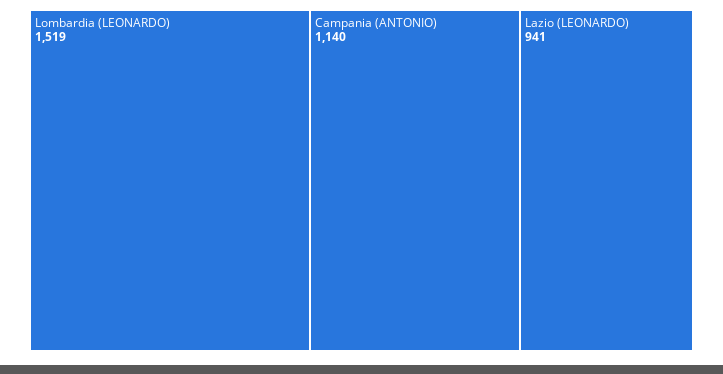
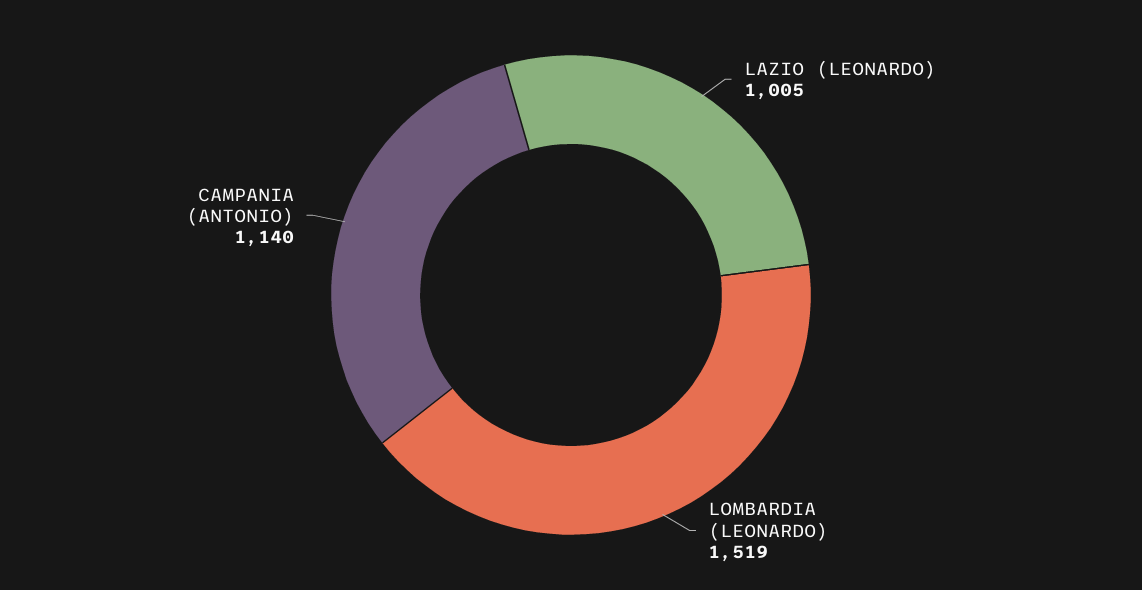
Lazio (LEONARDO): 941 -> 1005

